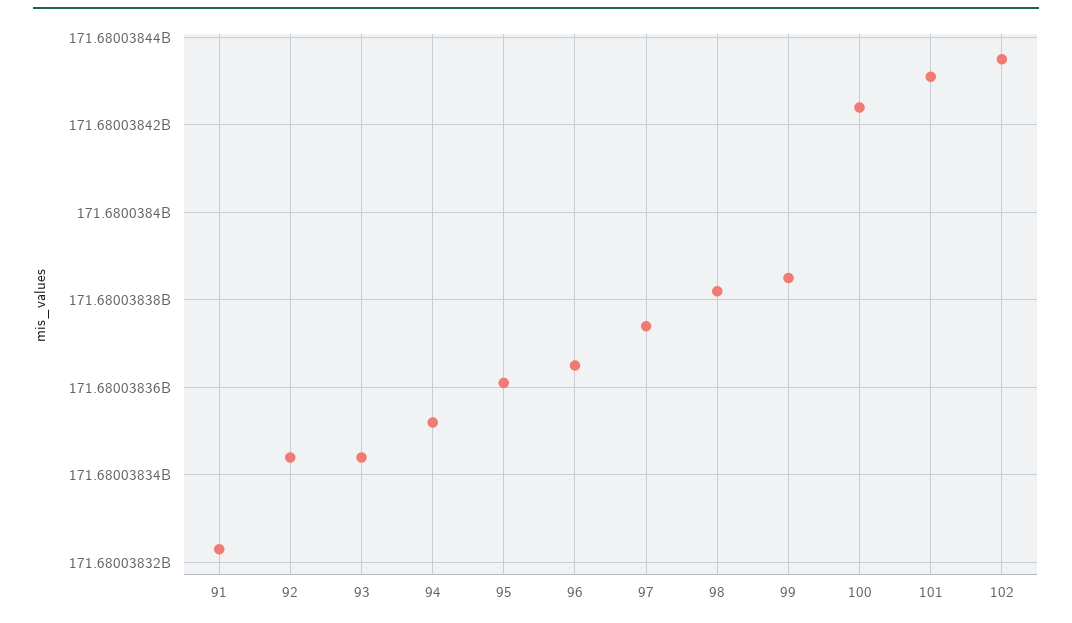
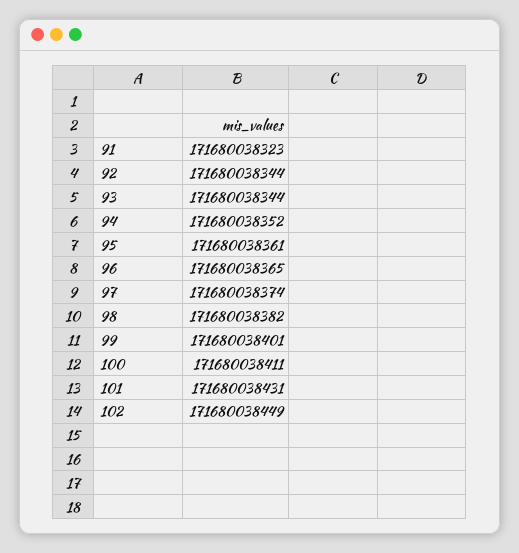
99: 171680038385 -> 171680038401
100: 171680038425 -> 171680038411
102: 171680038435 -> 171680038449

